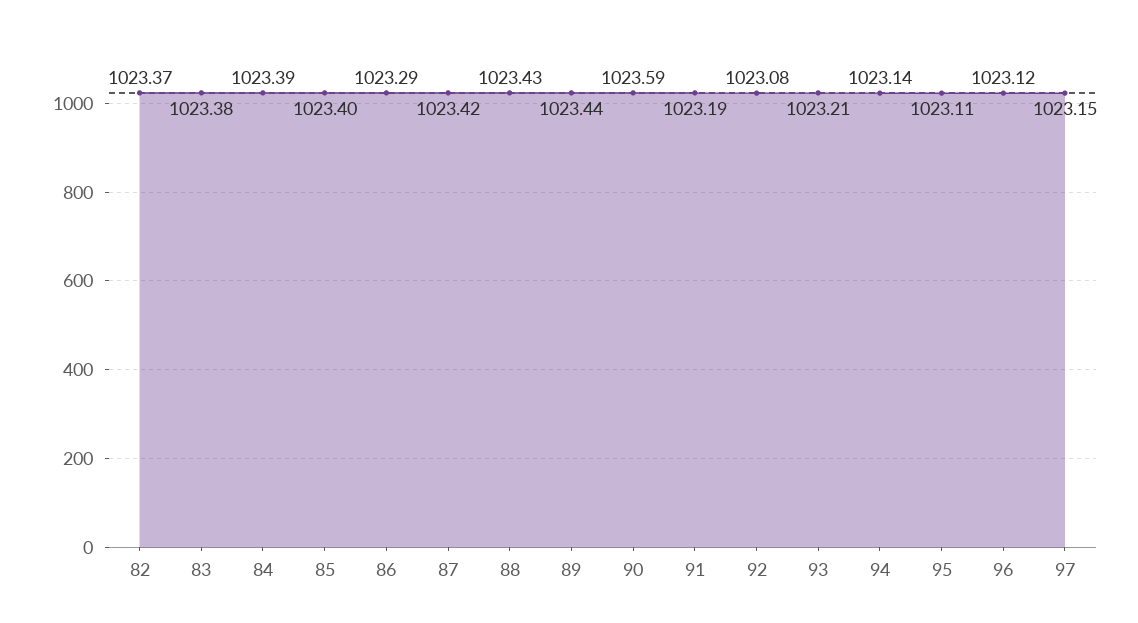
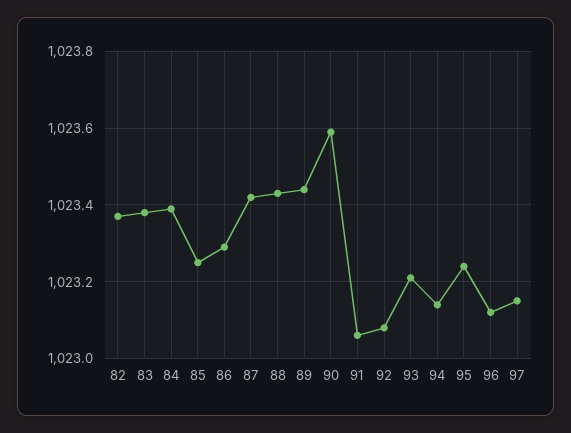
85: 1023.4 -> 1023.25
91: 1023.19 -> 1023.05
95: 1023.11 -> 1023.25

